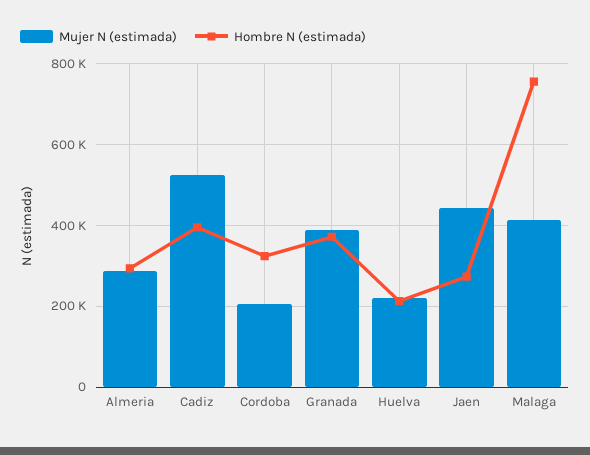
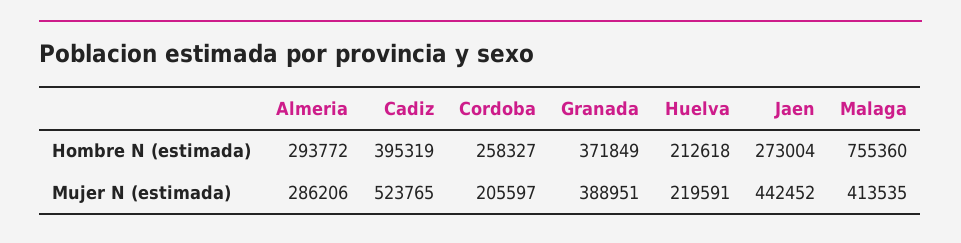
Hombre N (estimada), Cordoba: 320000 -> 258327

